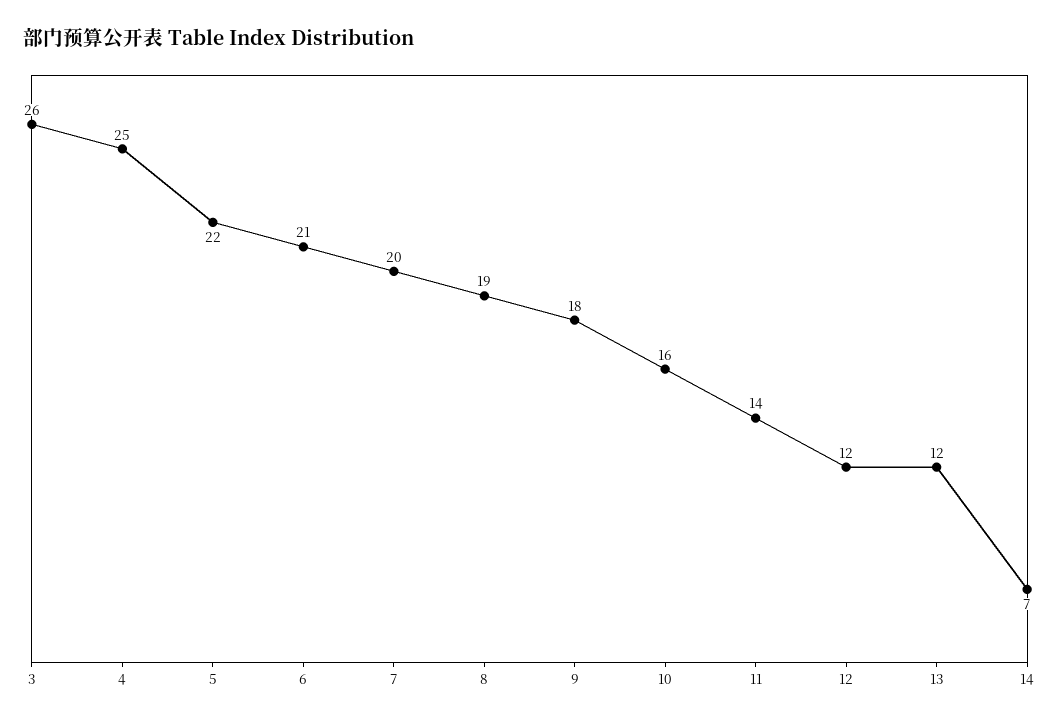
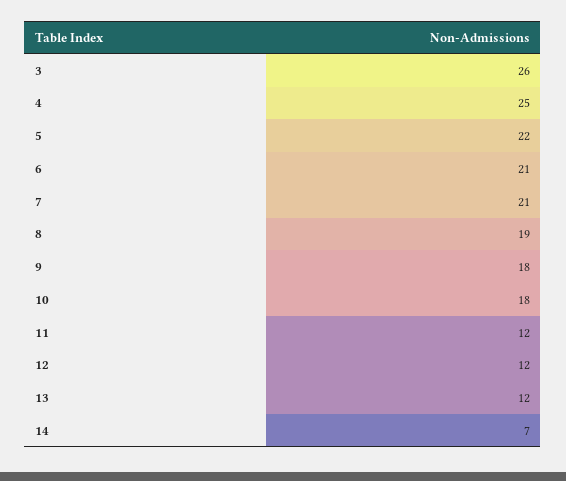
7: 20 -> 21
10: 16 -> 18
11: 14 -> 12

